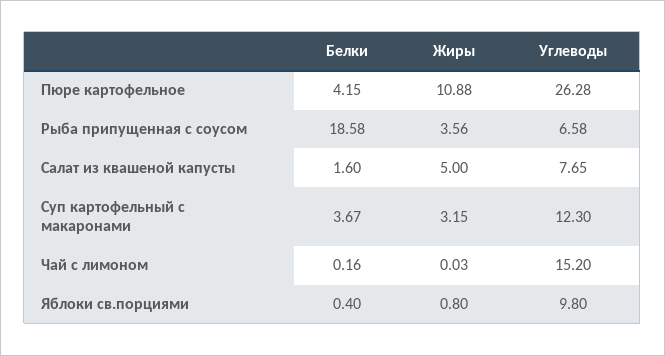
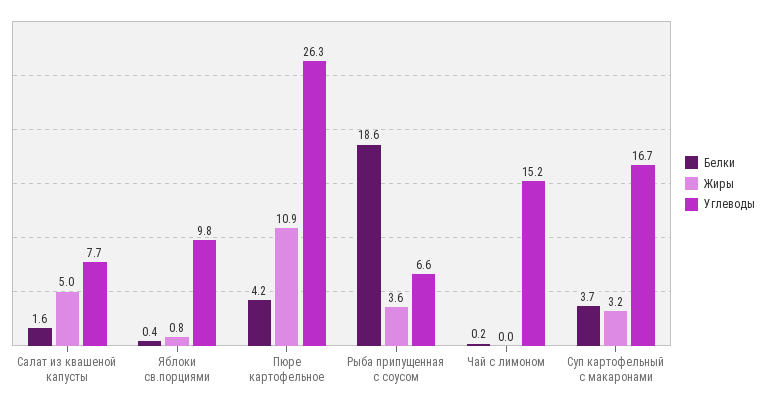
Углеводы, Суп картофельный с макаронами: 12.3 -> 16.7

